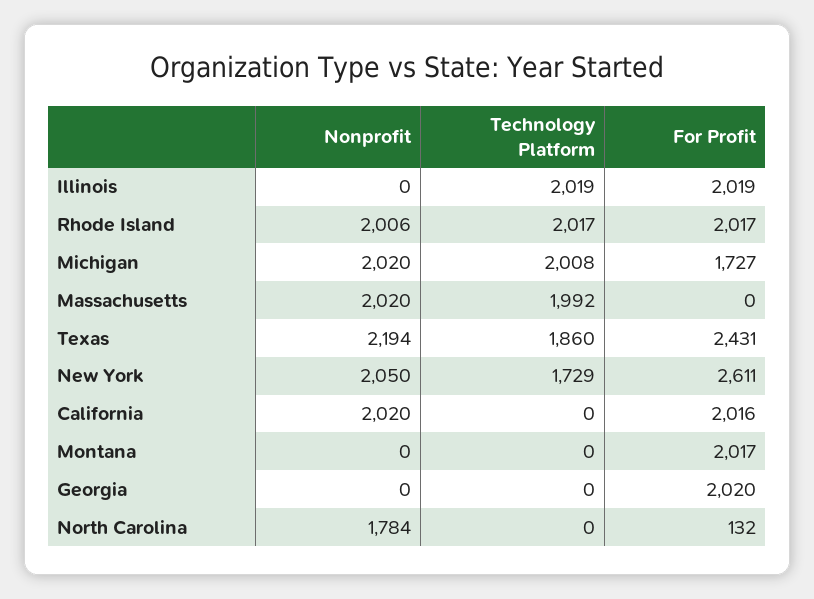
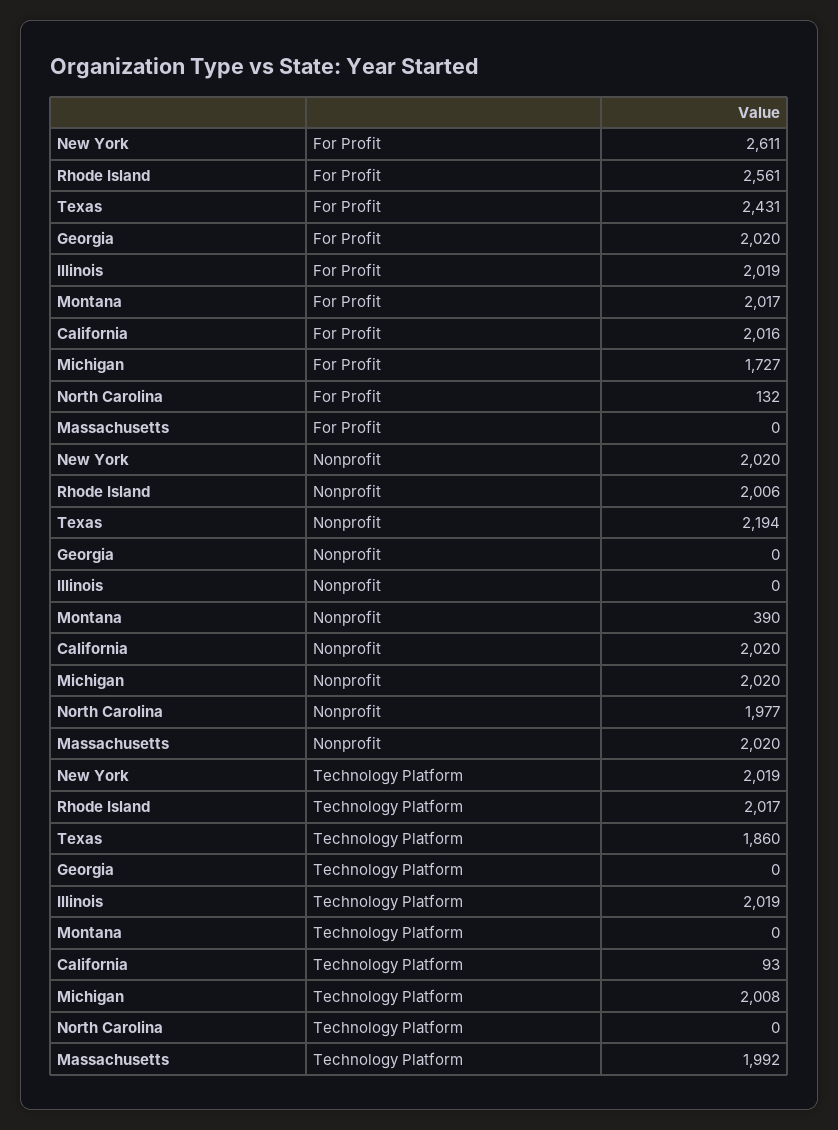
For Profit, Rhode Island: 2017 -> 2561
Nonprofit, New York: 2050 -> 2020
Technology Platform, New York: 1729 -> 2019
Technology Platform, California: 0 -> 93
Nonprofit, Montana: 0 -> 390
Nonprofit, North Carolina: 1784 -> 1977

